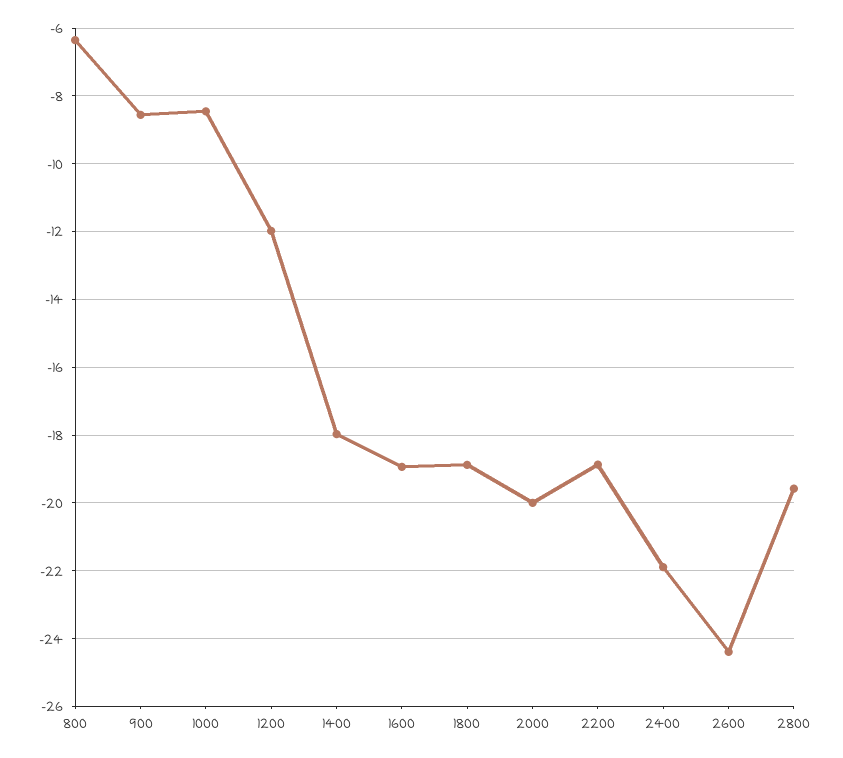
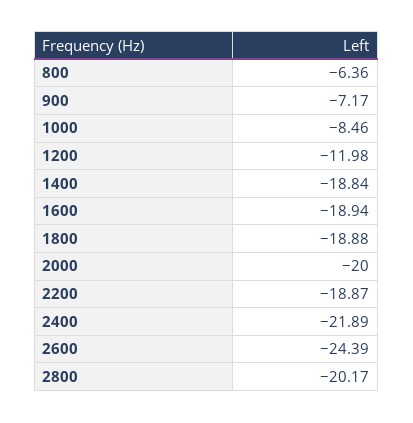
900: -8.6 -> -7.17
1400: -18 -> -18.84
2800: -19.6 -> -20.17

